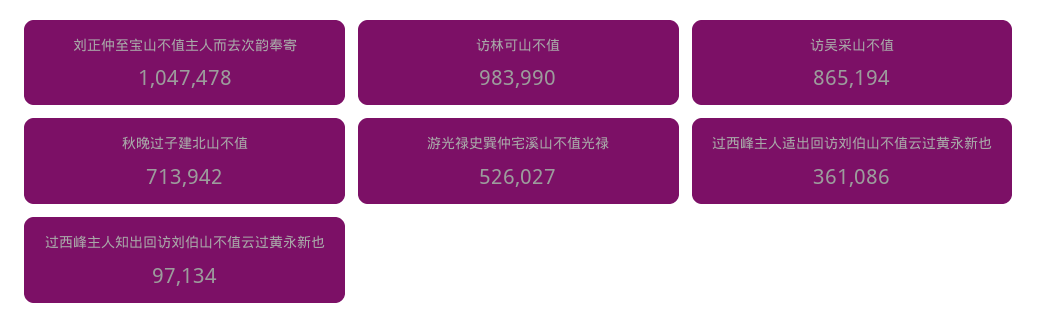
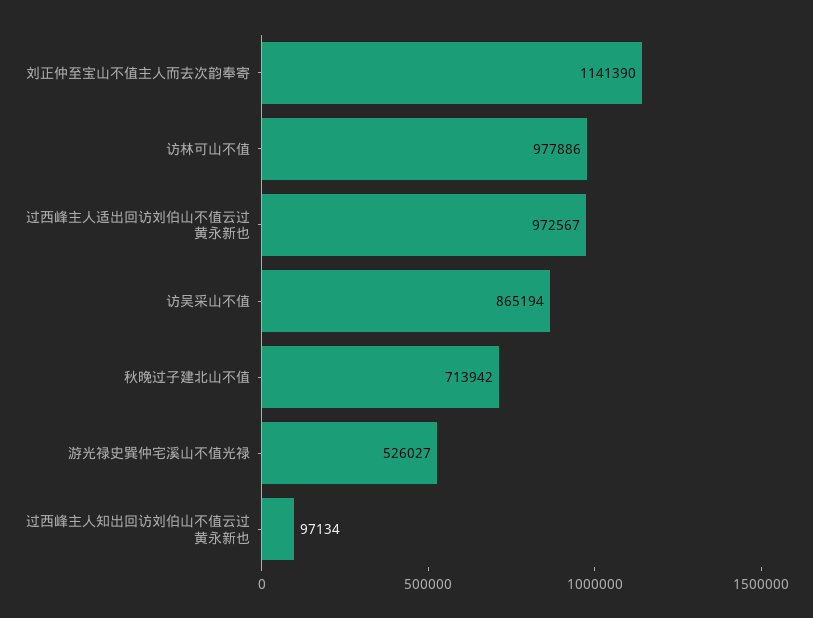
刘正仲至宝山不值主人而去次韵奉寄: 1047478 -> 1141390
访林可山不值: 983990 -> 977886
过西峰主人适出回访刘伯山不值云过黄永新也: 361086 -> 972567

